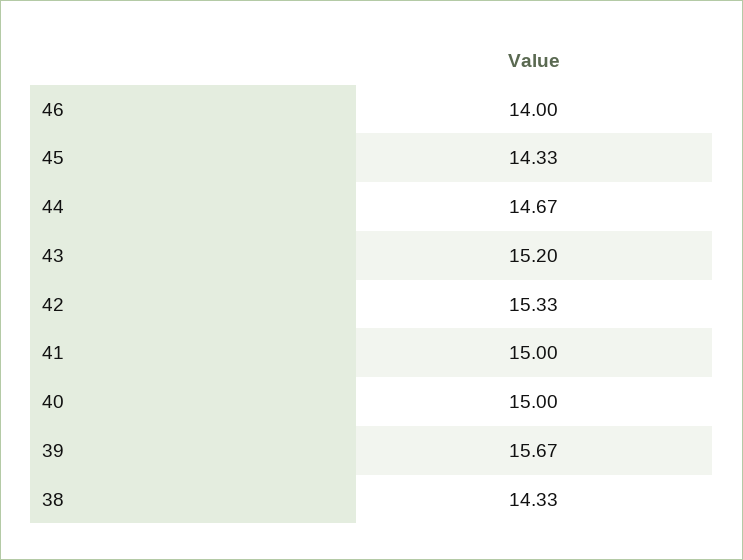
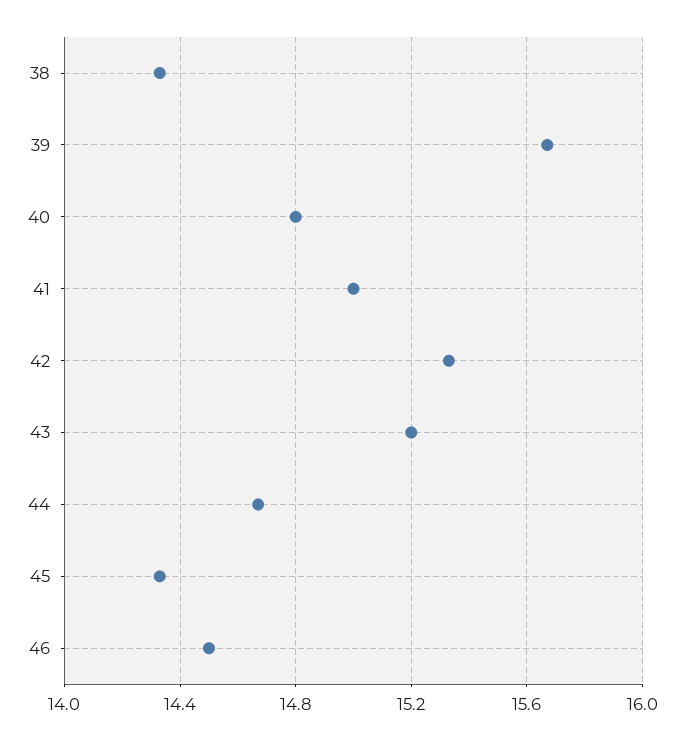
46: 14 -> 14.5
40: 15 -> 14.8

